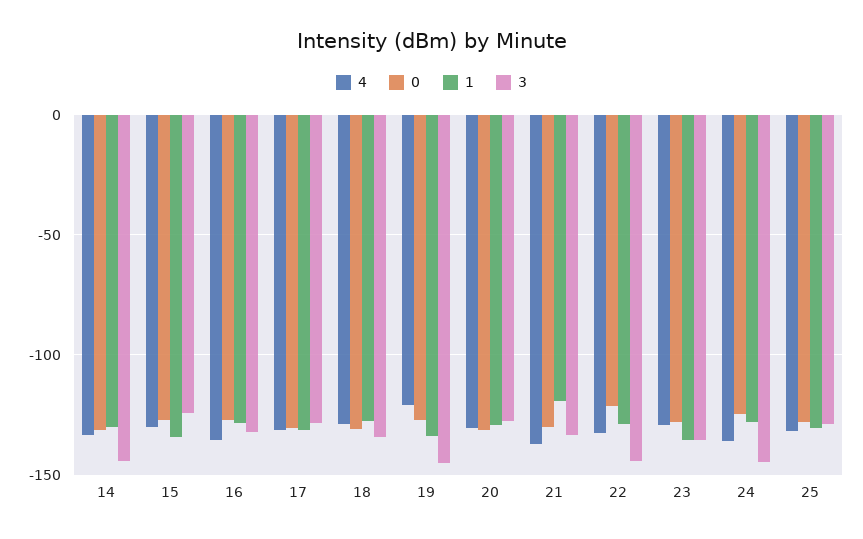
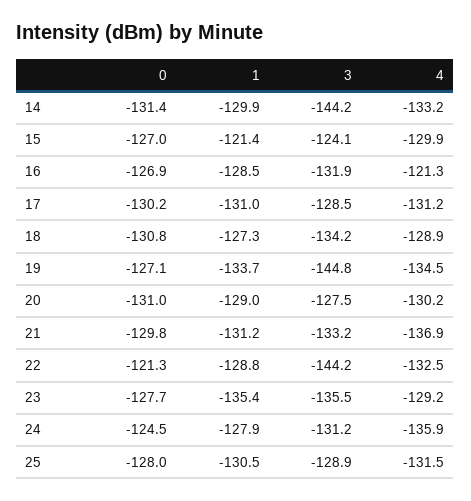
1, 15: -135 -> -121.4
4, 16: -135 -> -121.3
4, 19: -120 -> -134.5
1, 21: -120 -> -131.2
3, 24: -145 -> -131.2

